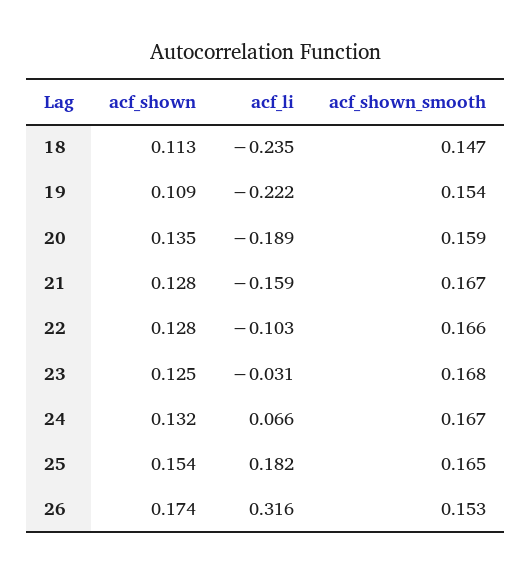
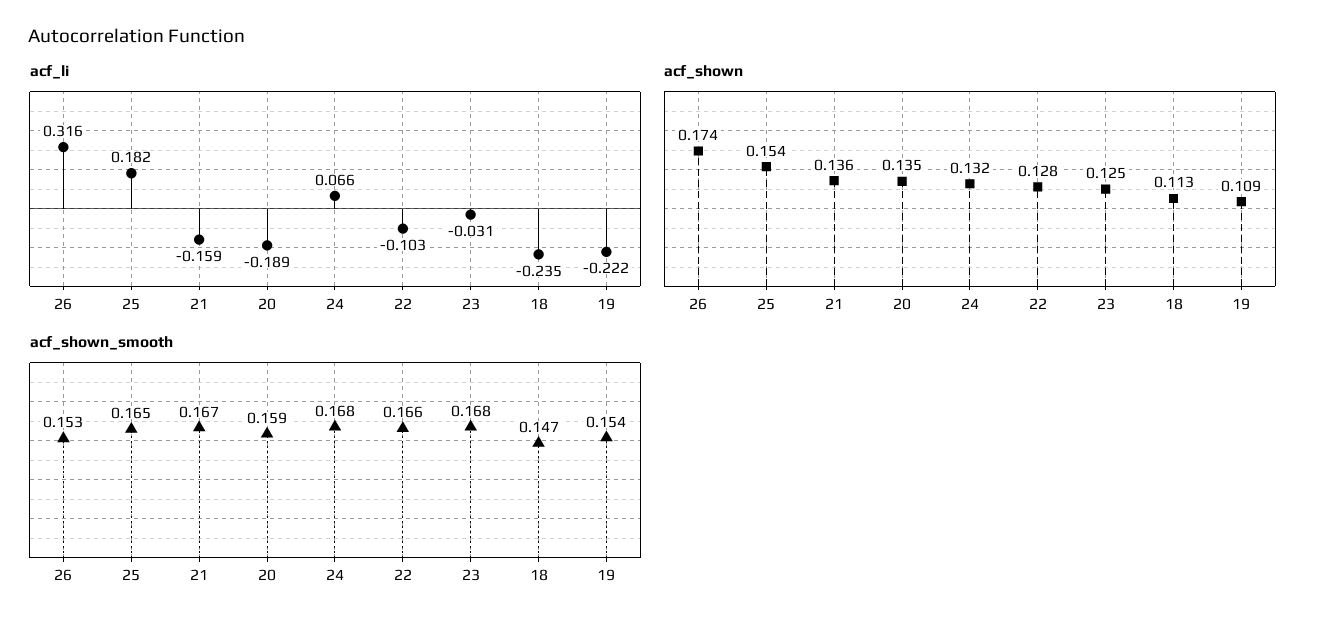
acf_shown, 21: 0.128 -> 0.136
acf_shown_smooth, 24: 0.167 -> 0.168

